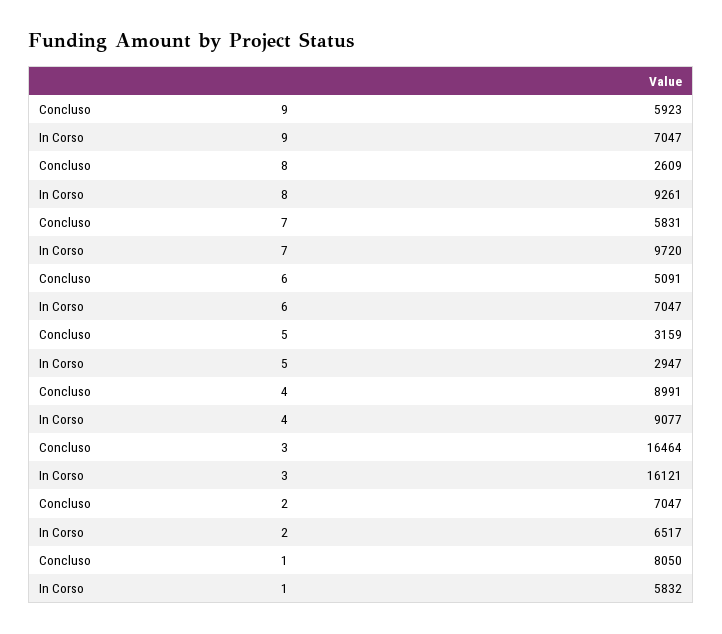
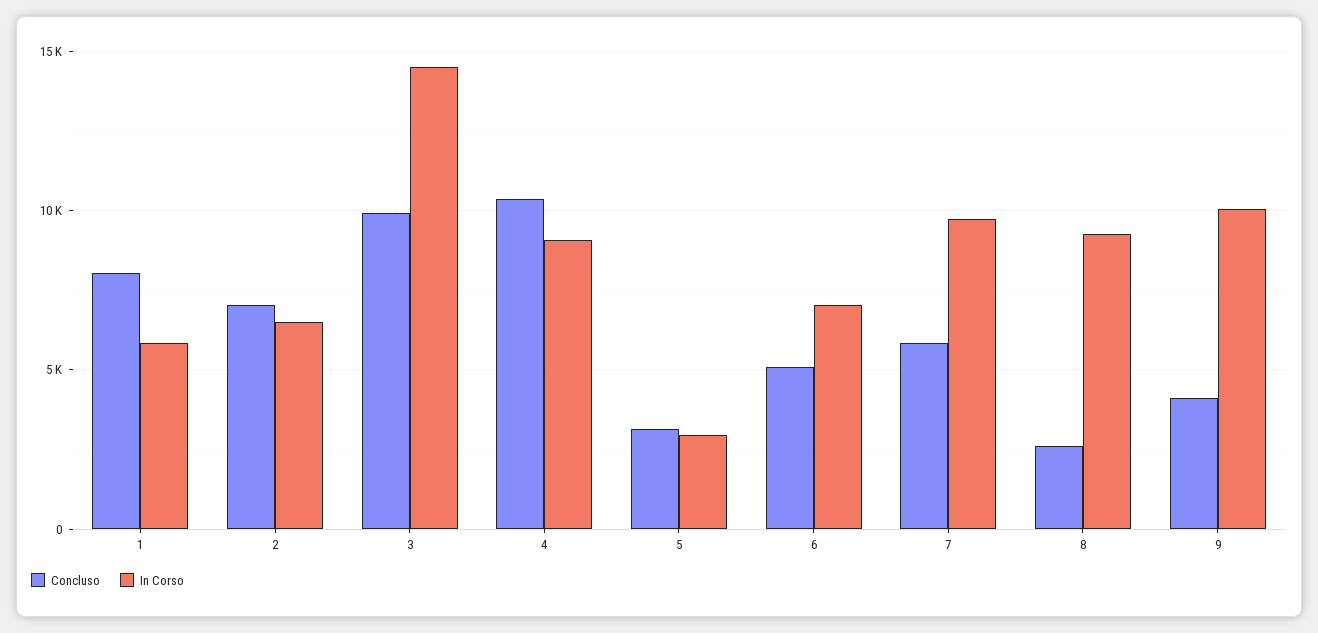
Concluso, 9: 5923 -> 4000
In Corso, 9: 7047 -> 10000
Concluso, 4: 8991 -> 10500
Concluso, 3: 16464 -> 10000
In Corso, 3: 16121 -> 14500

